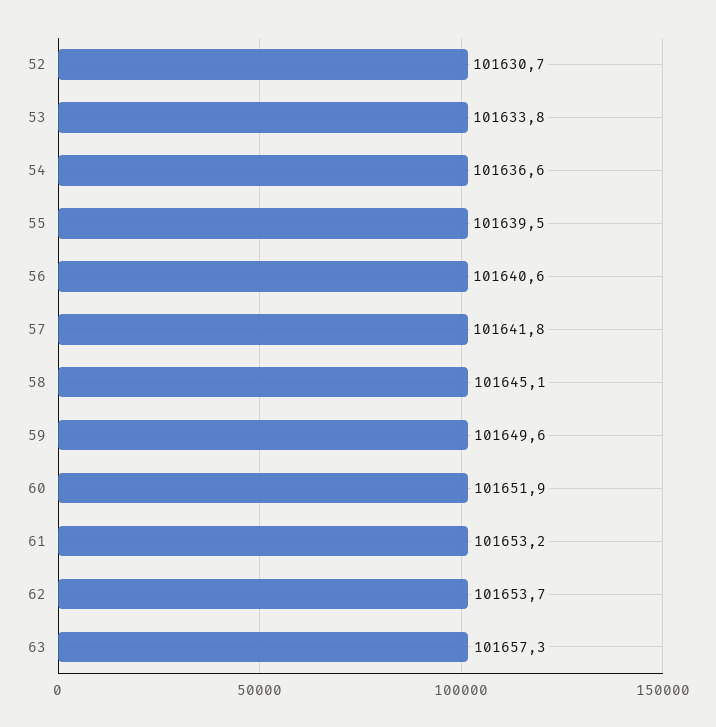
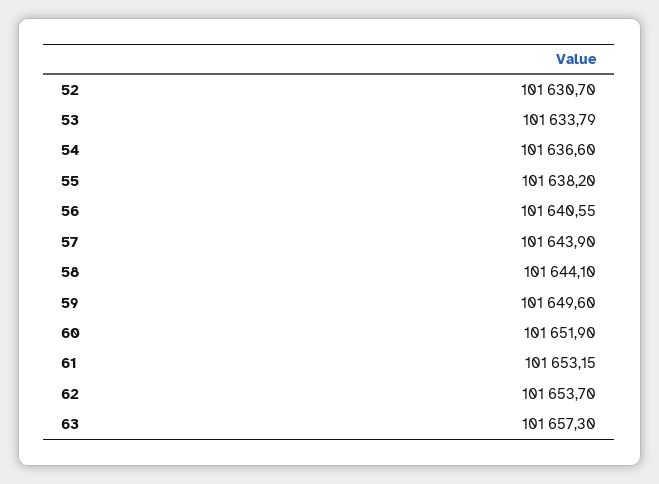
55: 101639.5 -> 101638.2
57: 101641.8 -> 101643.9
58: 101645.1 -> 101644.1

